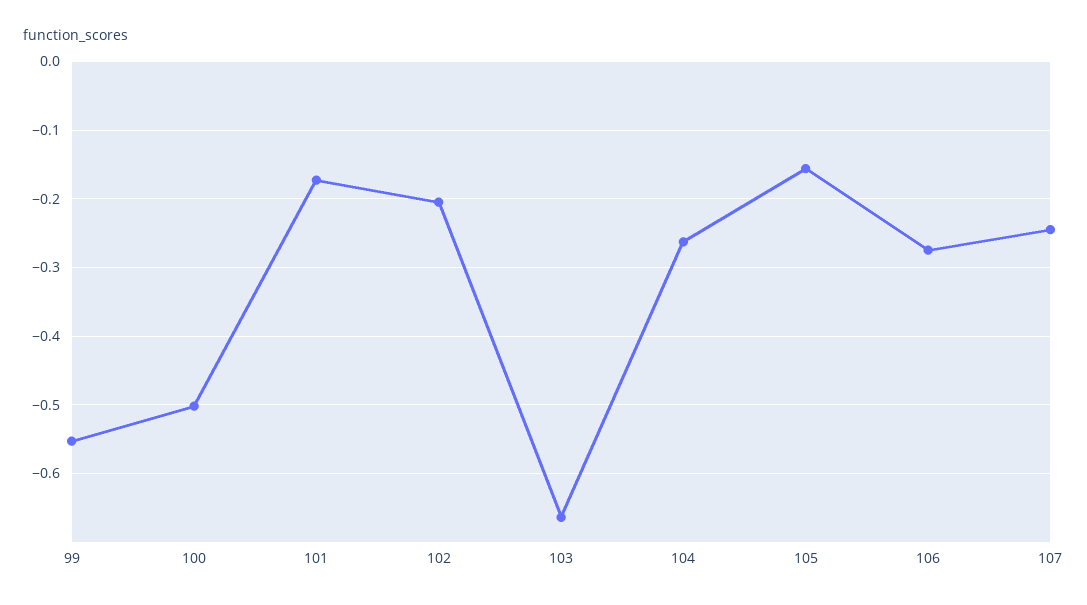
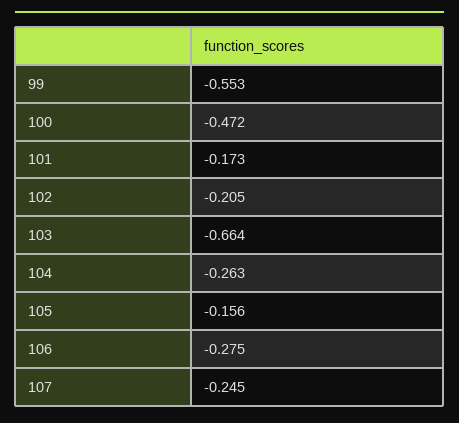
100: -0.5 -> -0.472

